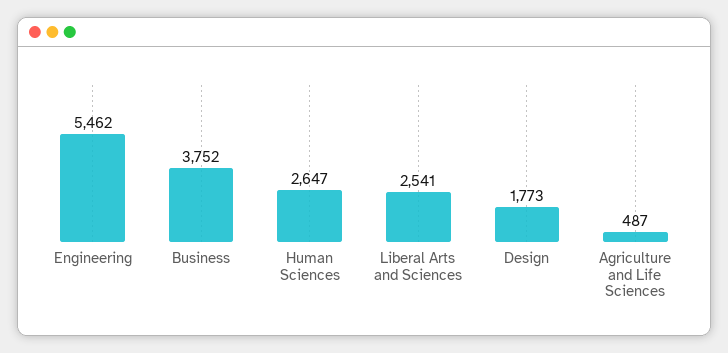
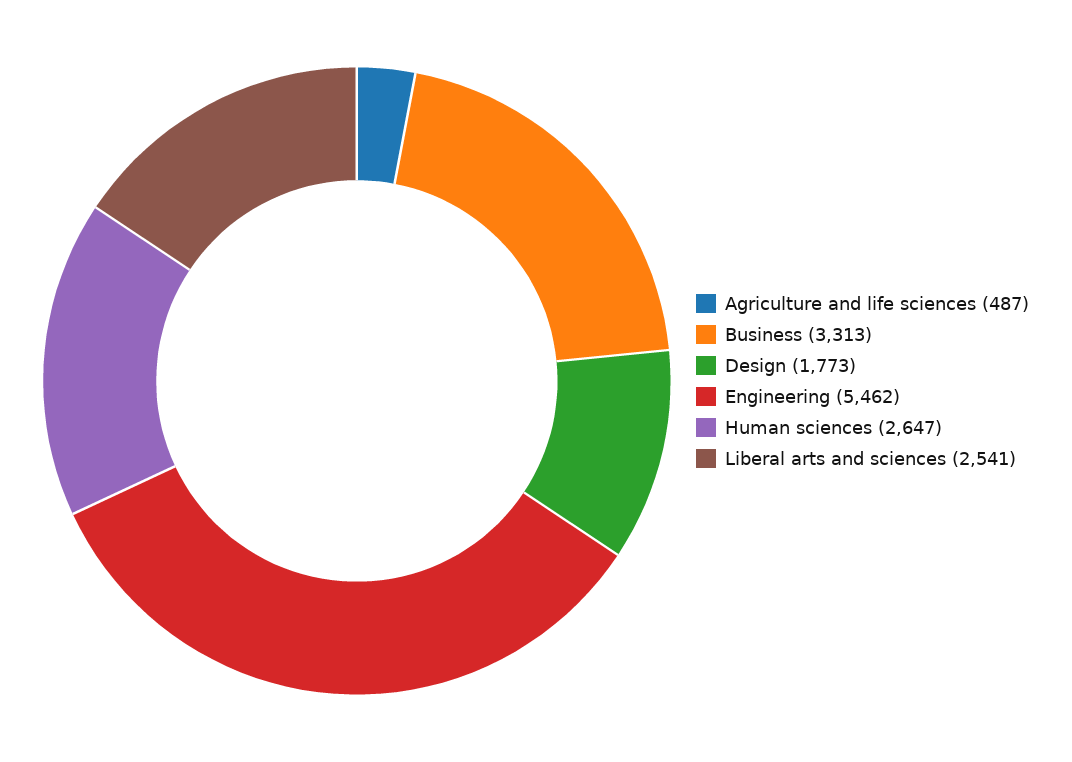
Business: 3752 -> 3313

